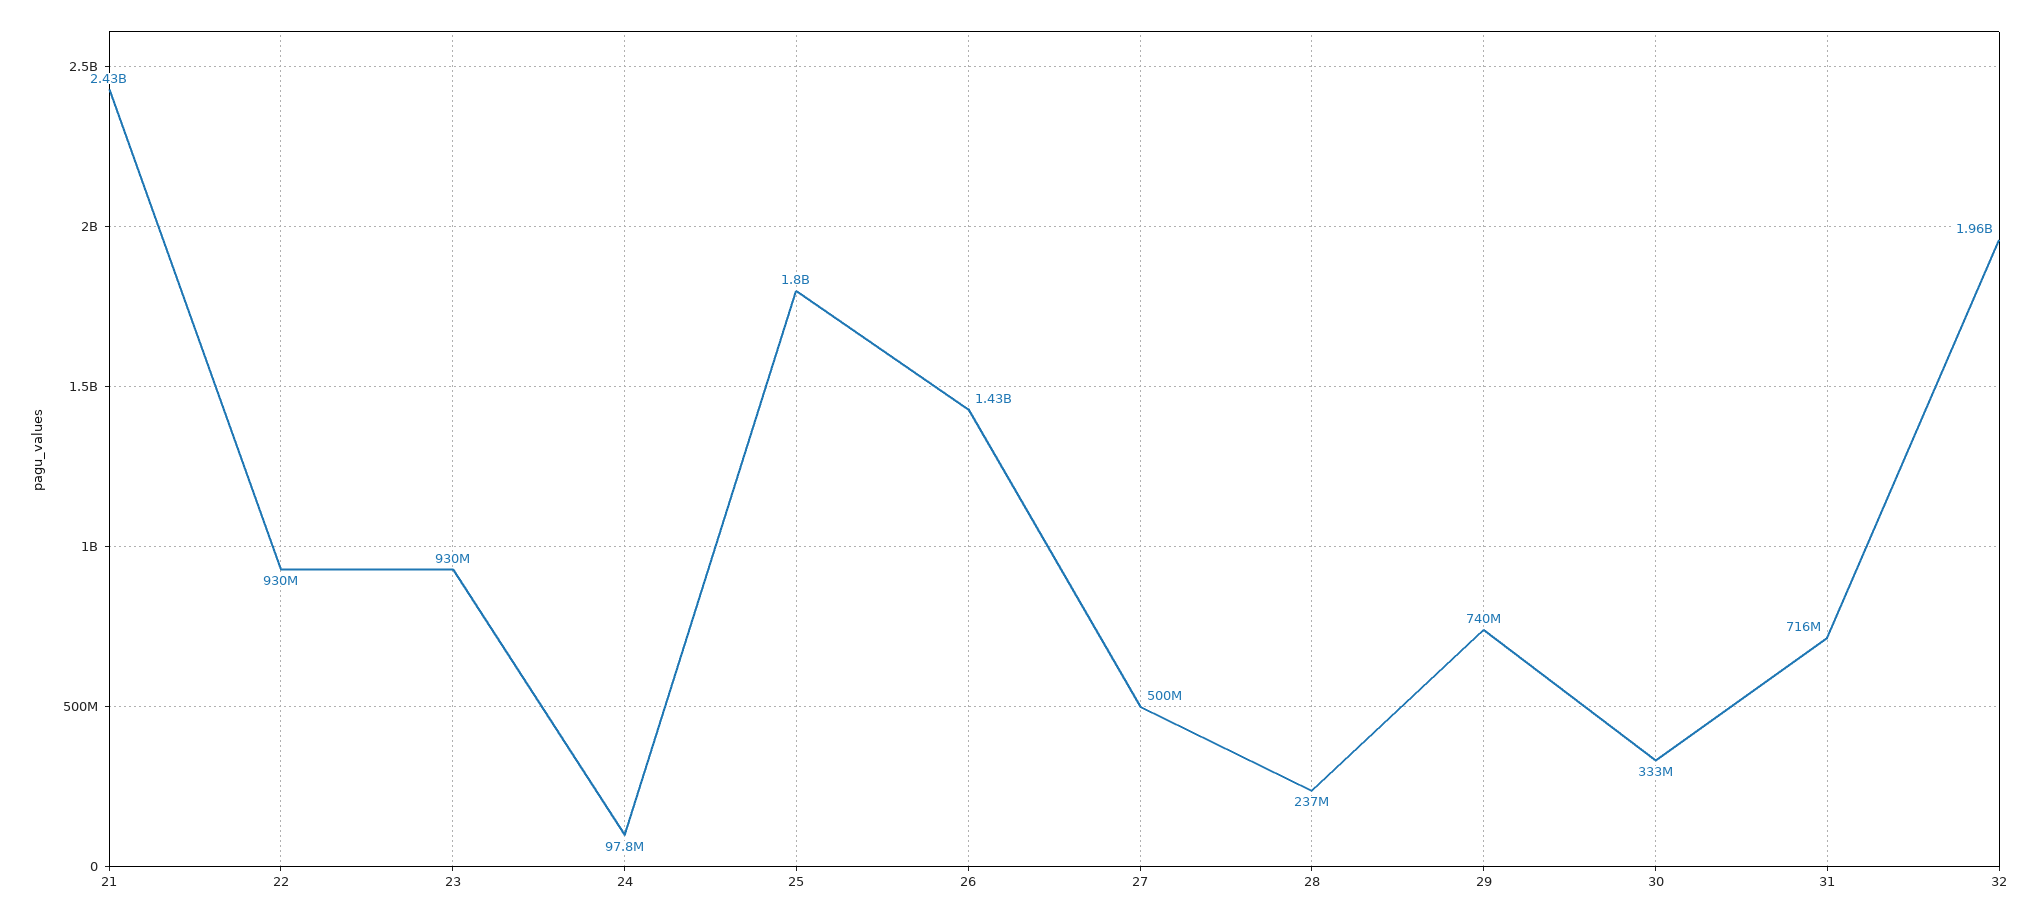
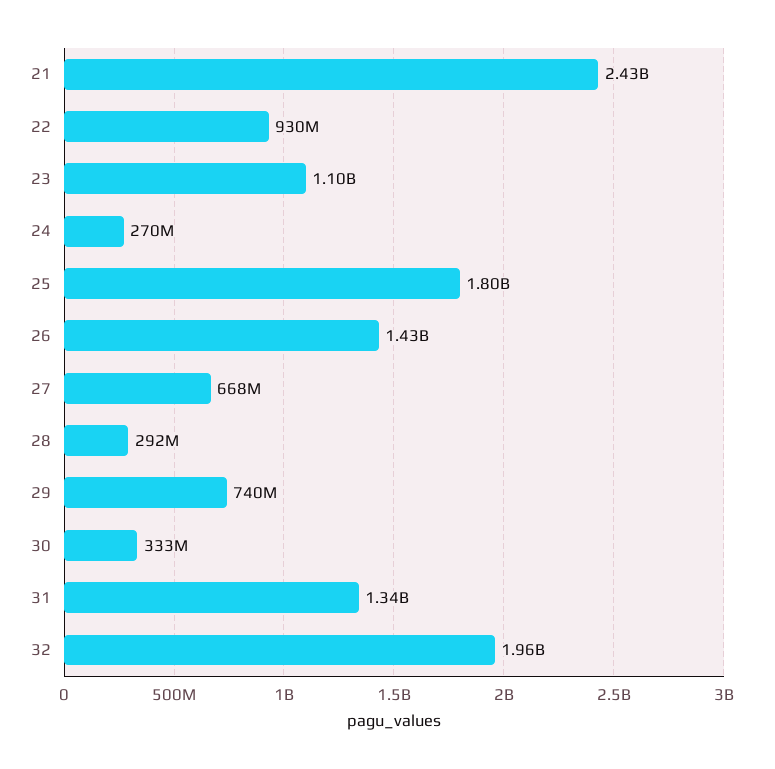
23: 930000000 -> 1100000000
24: 97800000 -> 270000000
27: 500000000 -> 668000000
28: 237000000 -> 292000000
31: 716000000 -> 1340000000

